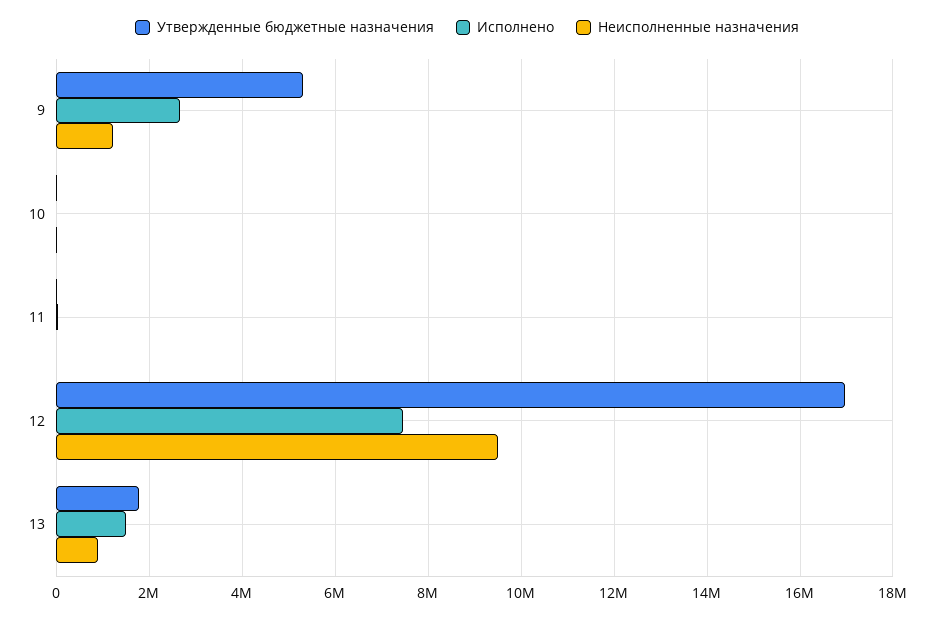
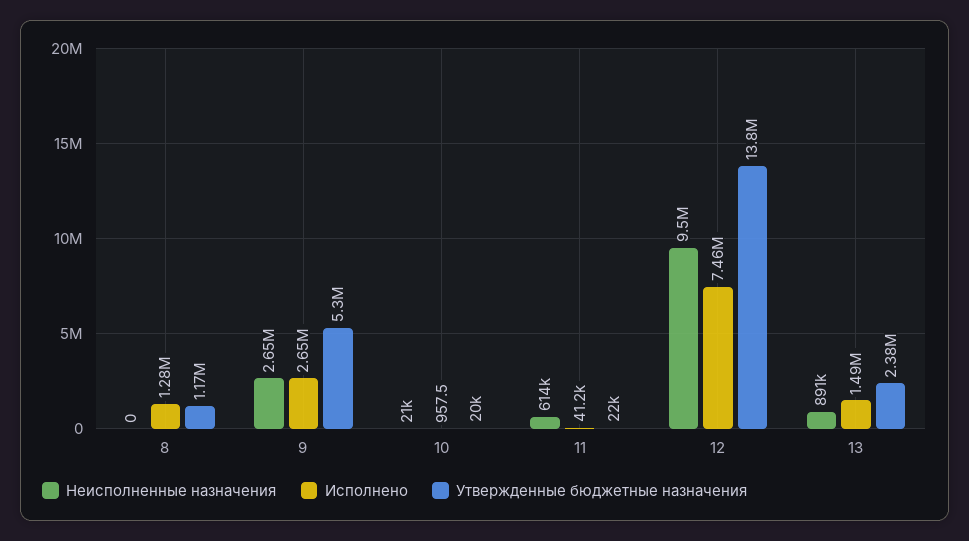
Неисполненные назначения, 9: 1200000 -> 2650000
Неисполненные назначения, 11: 0 -> 614000
Утвержденные бюджетные назначения, 12: 17000000 -> 13800000
Утвержденные бюджетные назначения, 13: 1800000 -> 2380000
Неисполненные назначения, 8: none -> 0
Исполнено, 8: none -> 1280000
Утвержденные бюджетные назначения, 8: none -> 1170000

